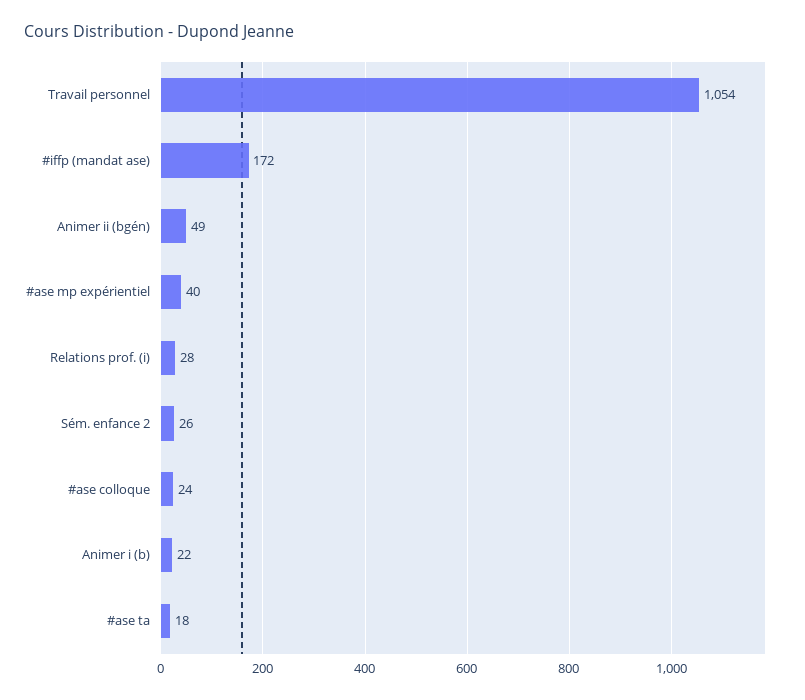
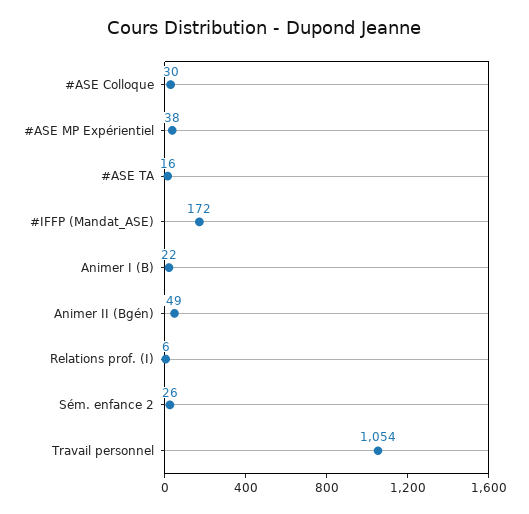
#ase mp expérientiel: 40 -> 38
Relations prof. (i): 28 -> 6
#ase colloque: 24 -> 30
#ase ta: 18 -> 16

